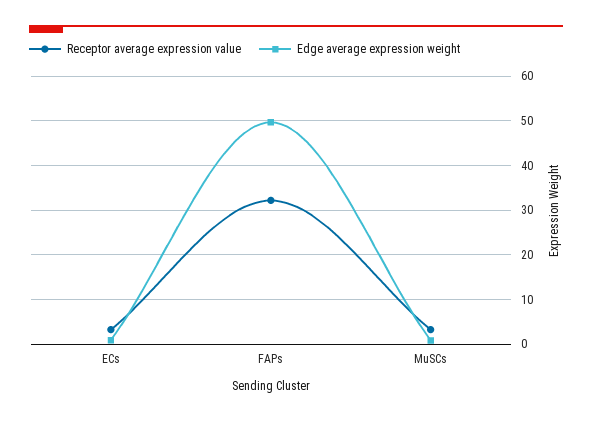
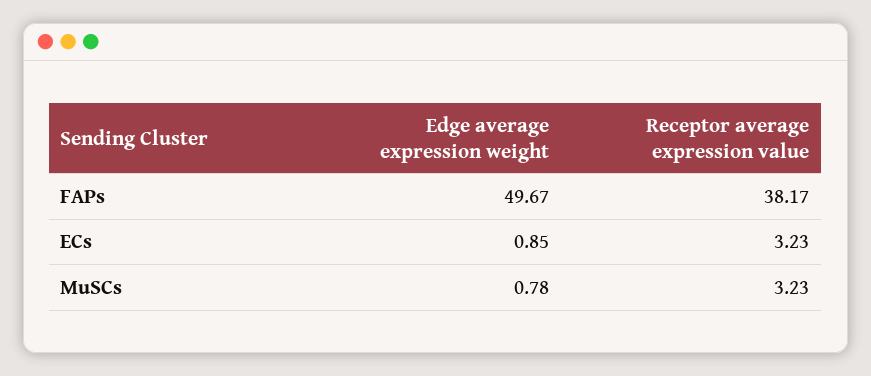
Receptor average expression value, FAPs: 32 -> 38.17

